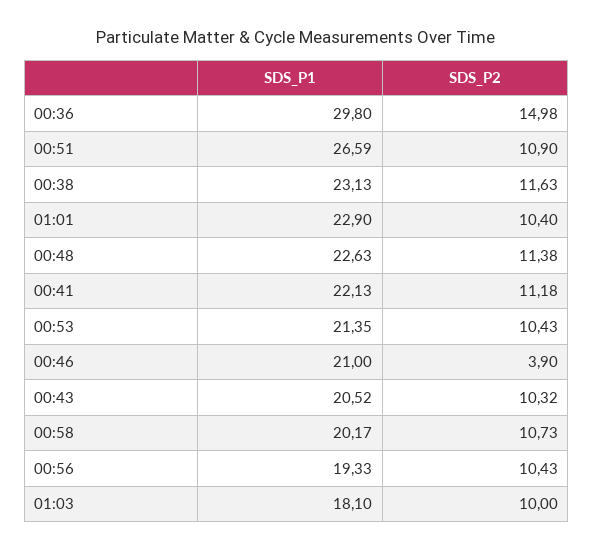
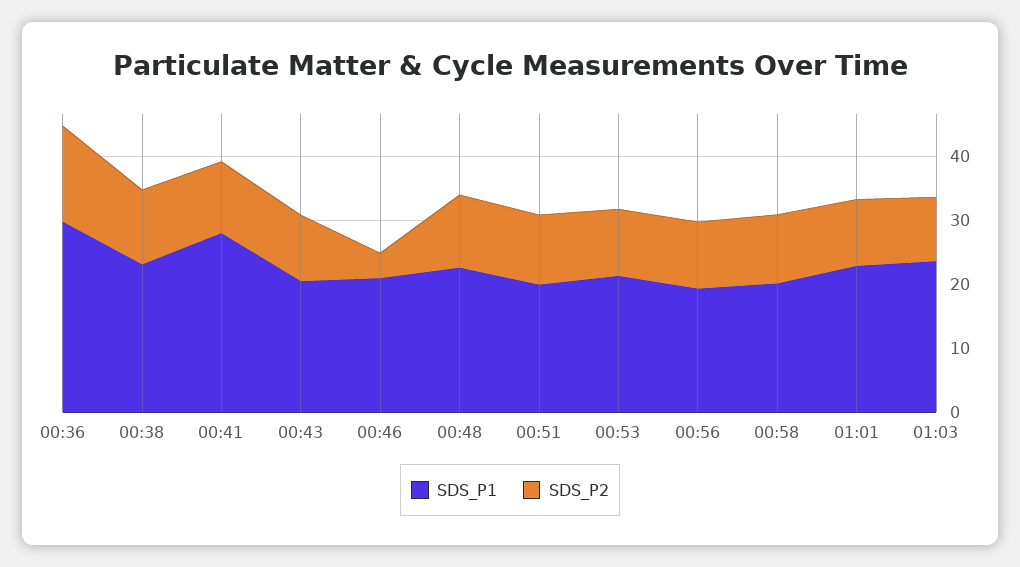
SDS_P1, 00:51: 26.59 -> 20
SDS_P1, 00:41: 22.13 -> 28
SDS_P1, 01:03: 18.1 -> 24

